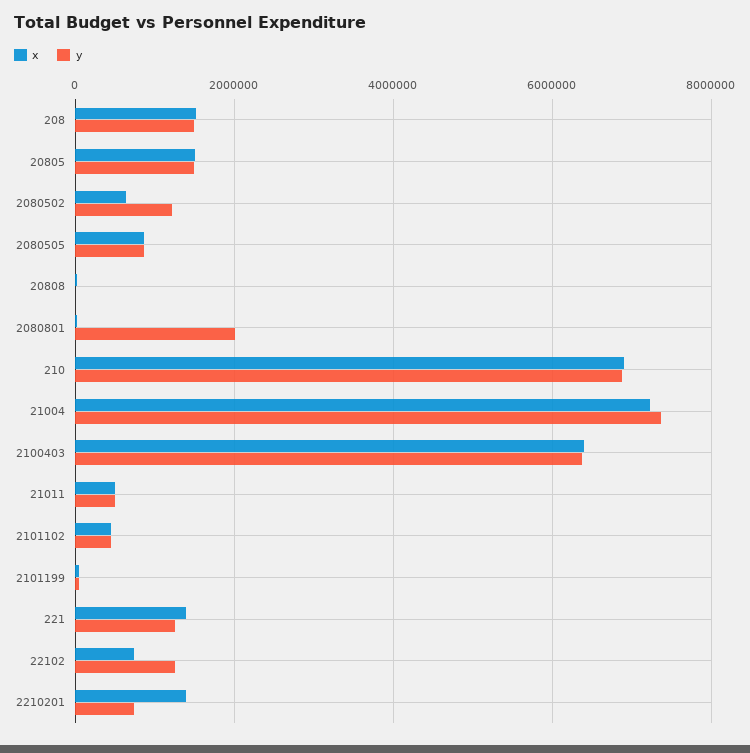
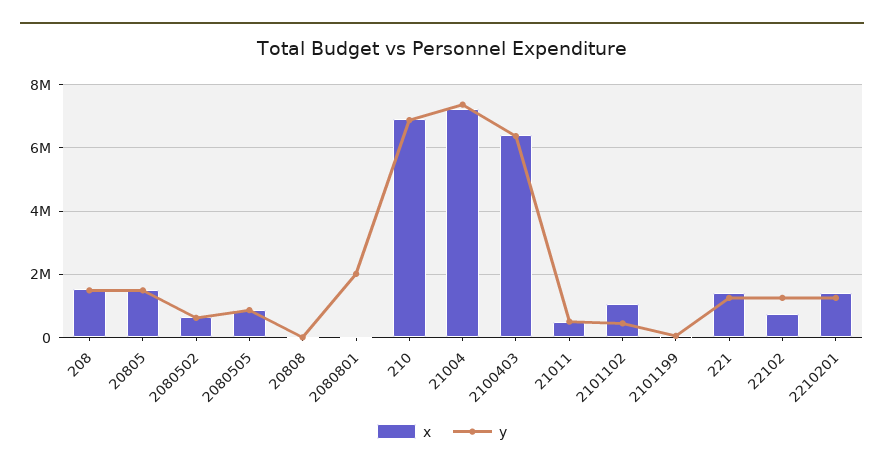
y, 2080502: 1200000 -> 600000
x, 2101102: 400000 -> 1000000
y, 2210201: 800000 -> 1200000

